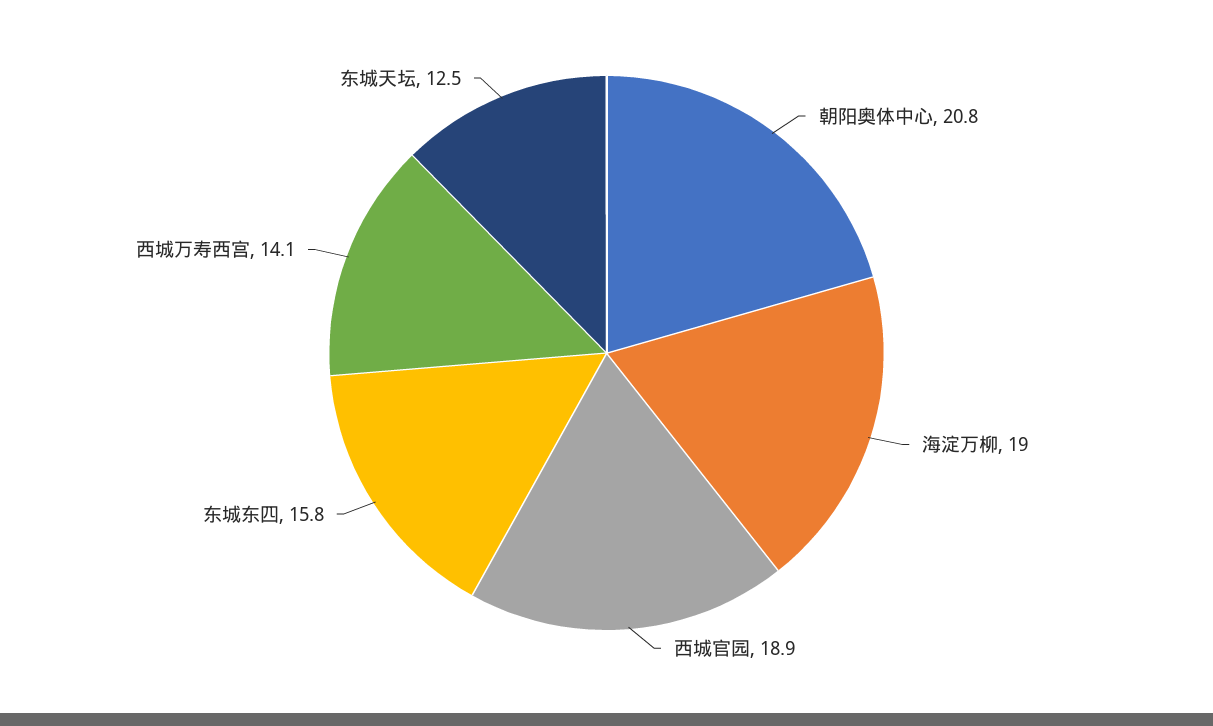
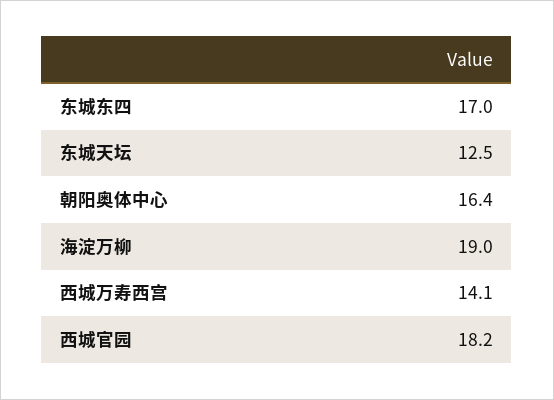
朝阳奥体中心: 20.8 -> 16.4
西城官园: 18.9 -> 18.2
东城东四: 15.8 -> 17

